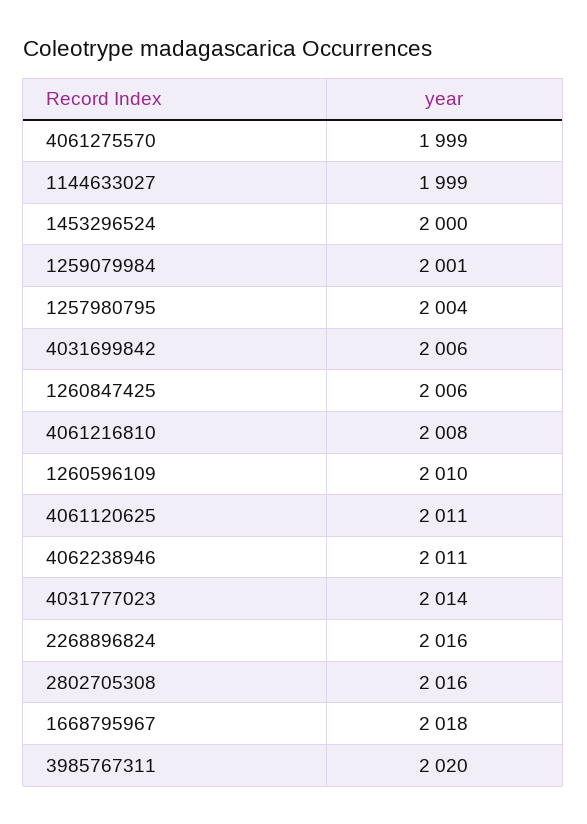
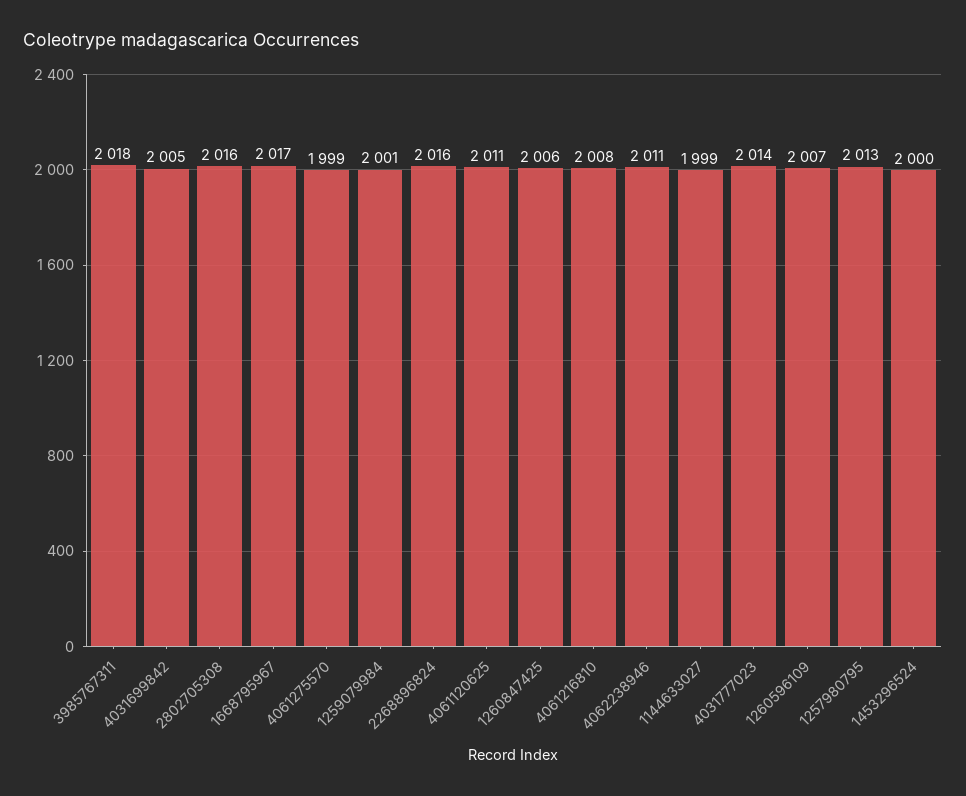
1257980795: 2004 -> 2013
4031699842: 2006 -> 2005
1260596109: 2010 -> 2007
1668795967: 2018 -> 2017
3985767311: 2020 -> 2018

